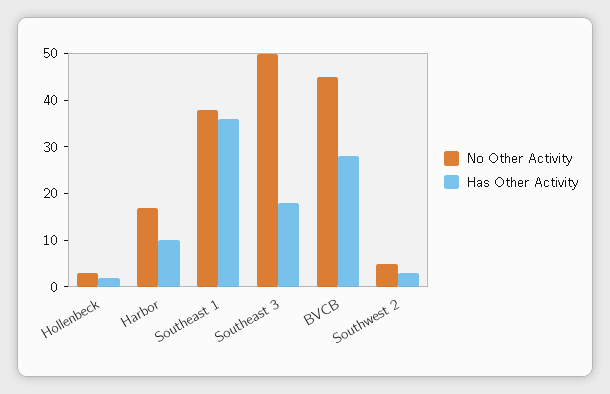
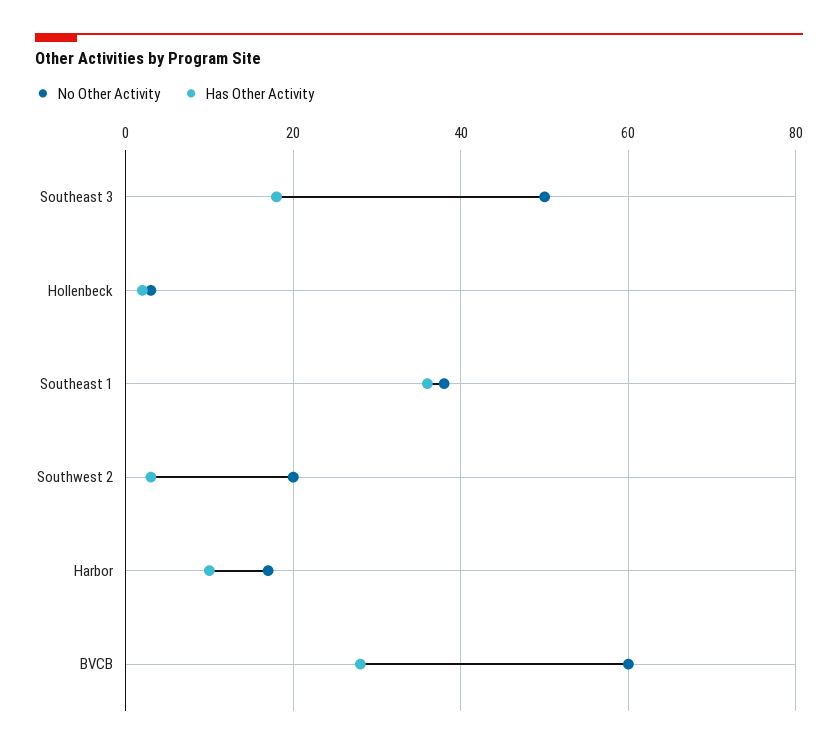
No Other Activity, BVCB: 45 -> 60
No Other Activity, Southwest 2: 5 -> 20

